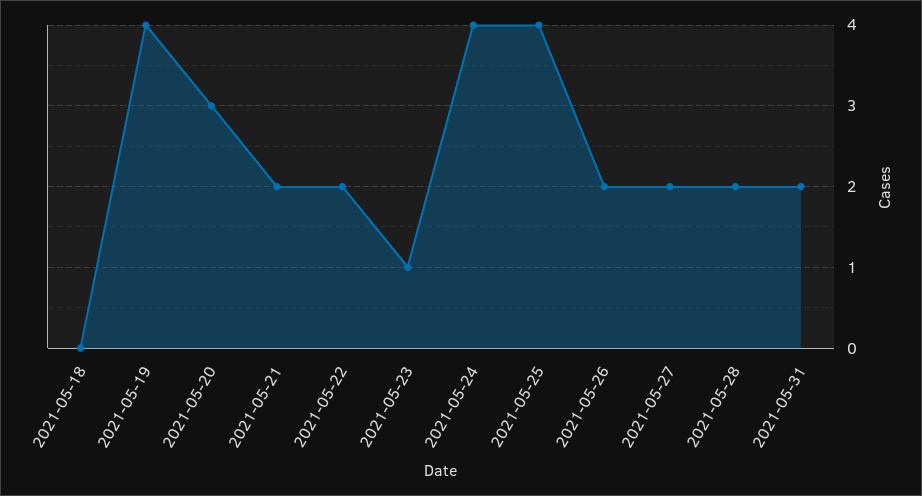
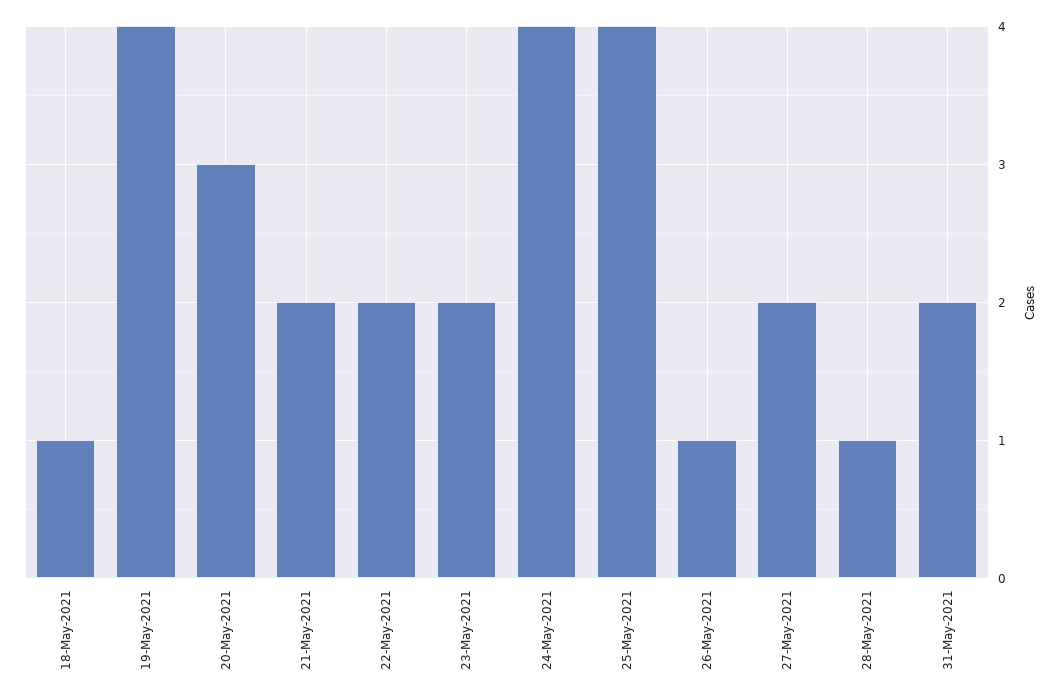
2021-05-18: 0 -> 1
2021-05-23: 1 -> 2
2021-05-26: 2 -> 1
2021-05-28: 2 -> 1

